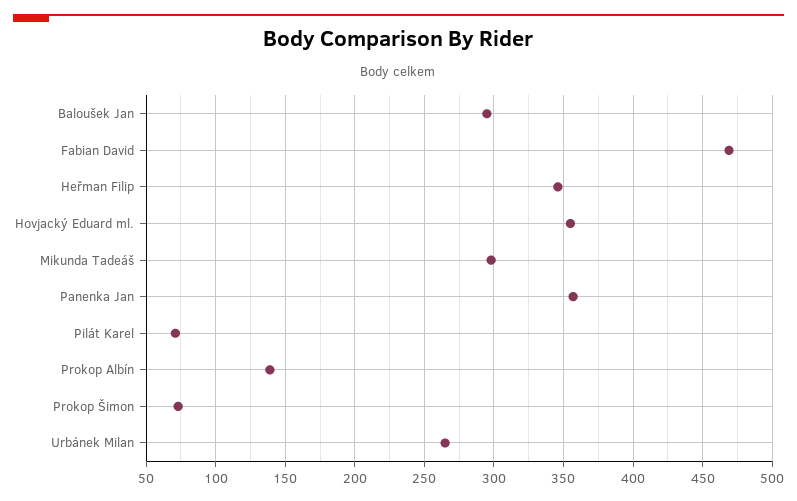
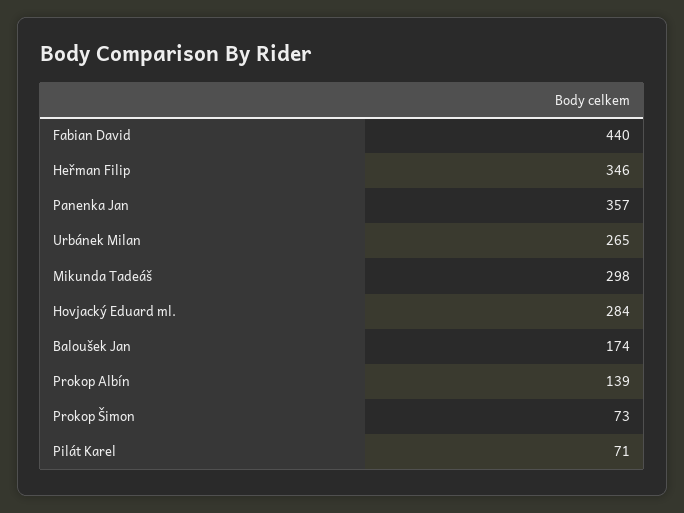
Baloušek Jan: 295 -> 174
Fabian David: 470 -> 440
Hovjacký Eduard ml.: 355 -> 284

